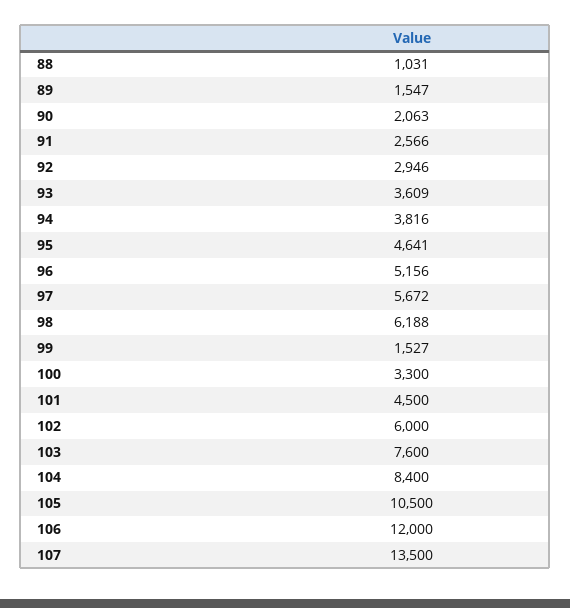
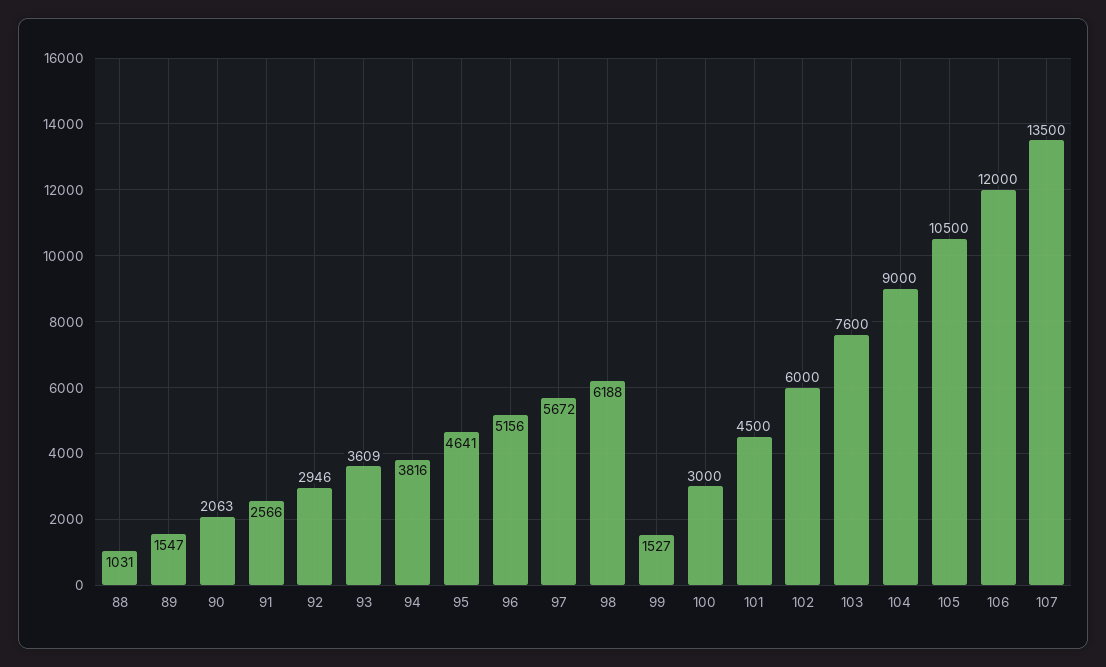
100: 3300 -> 3000
104: 8400 -> 9000

